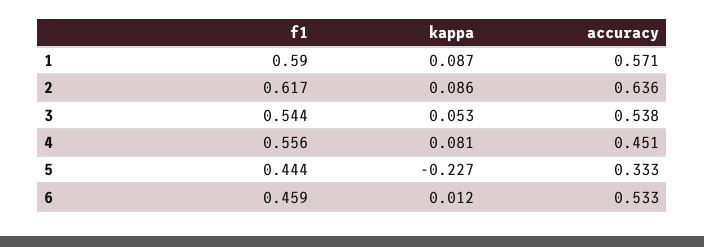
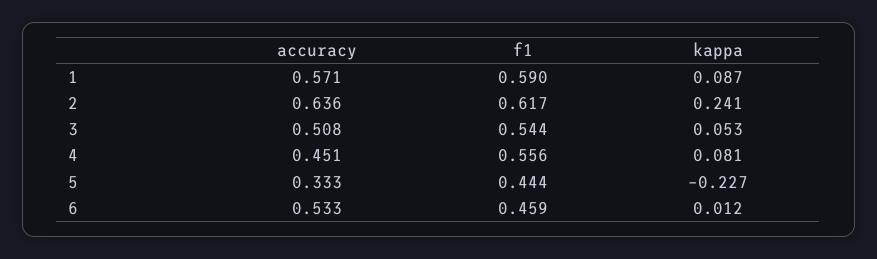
kappa, 2: 0.086 -> 0.241
accuracy, 3: 0.538 -> 0.508

